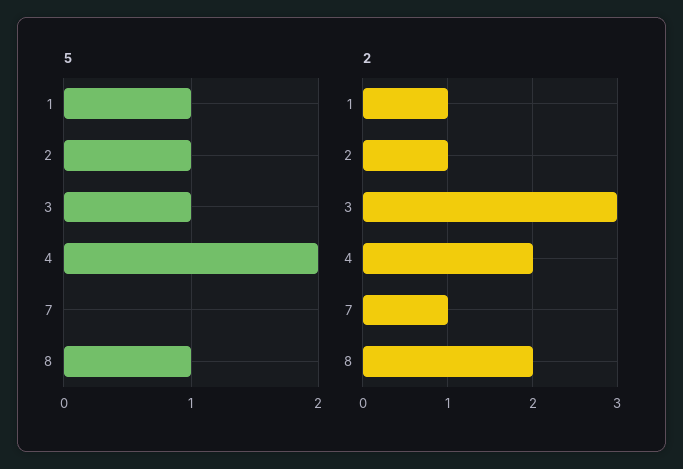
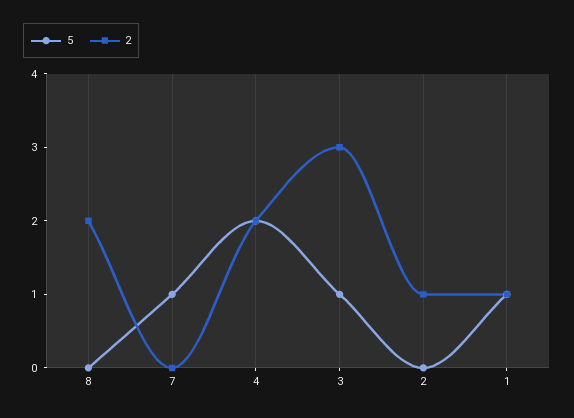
5, 2: 1 -> 0
5, 7: 0 -> 1
5, 8: 1 -> 0
2, 7: 1 -> 0

